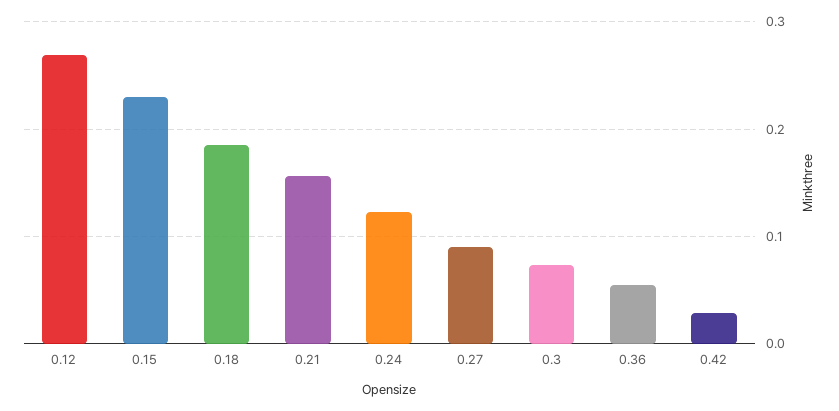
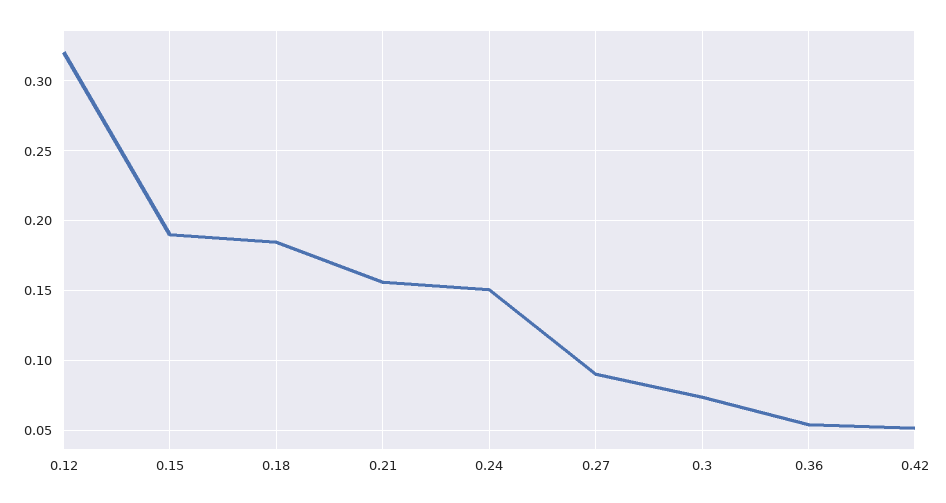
0.12: 0.27 -> 0.32
0.15: 0.23 -> 0.19
0.24: 0.12 -> 0.15
0.42: 0.03 -> 0.05

